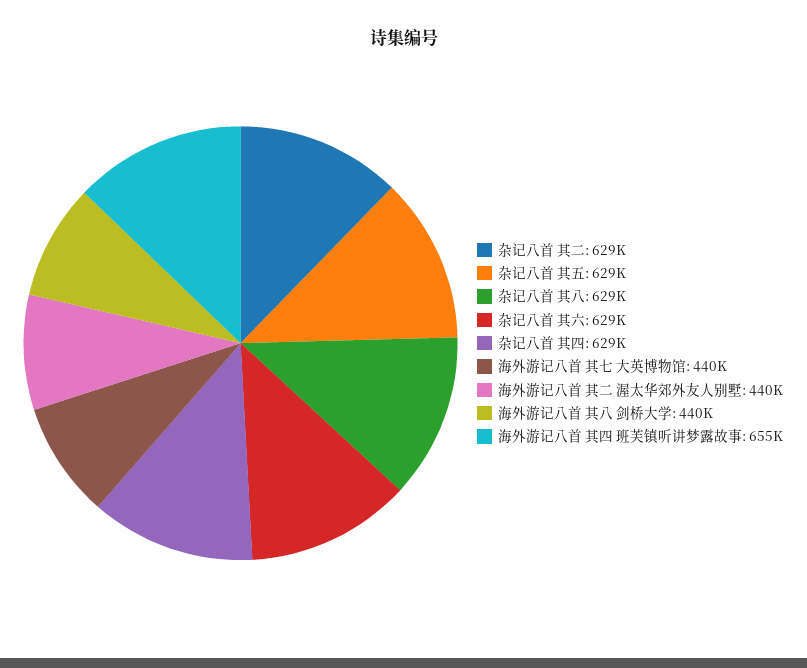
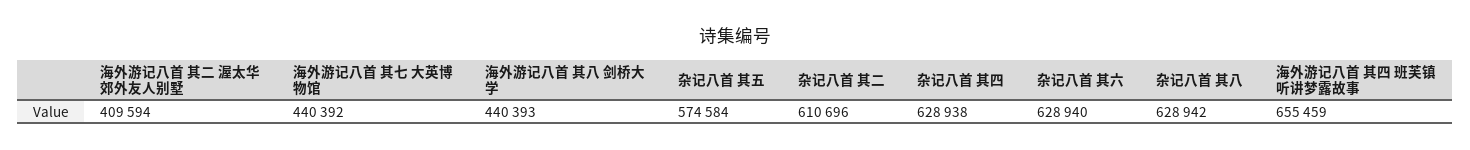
杂记八首 其二: 629000 -> 610696
杂记八首 其五: 629000 -> 574584
海外游记八首 其二 渥太华郊外友人别墅: 440000 -> 409594

